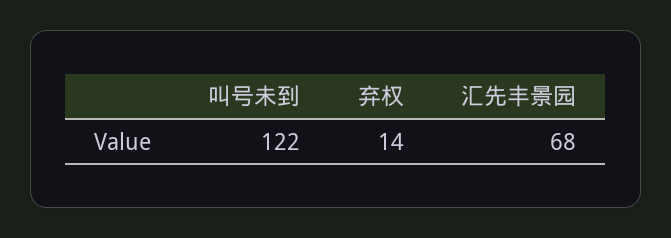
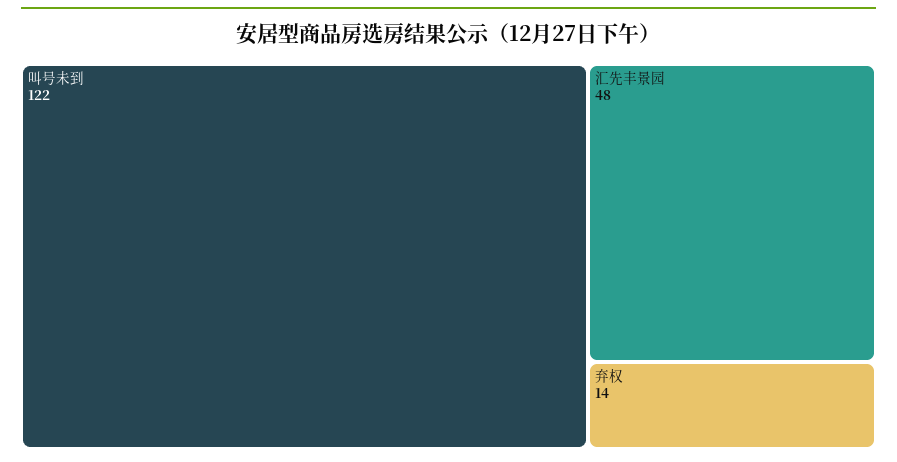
汇先丰景园: 68 -> 48

